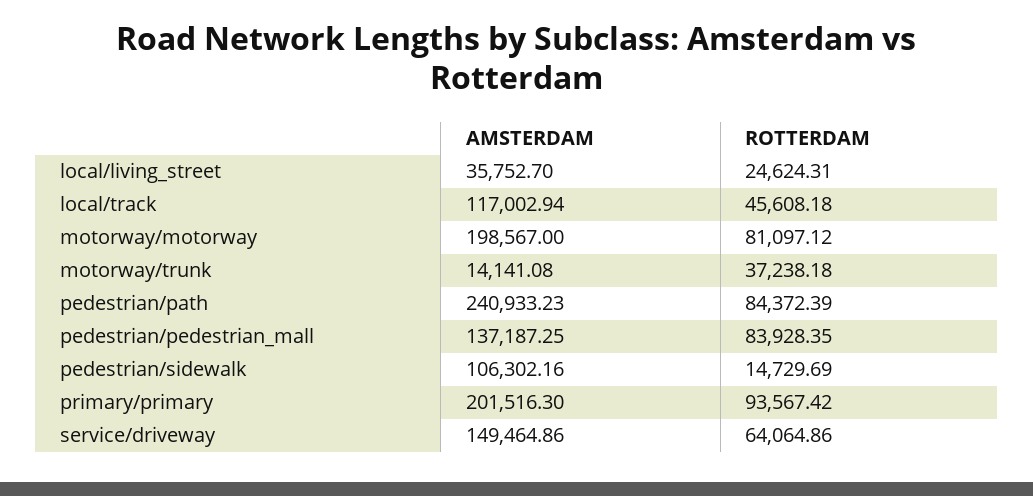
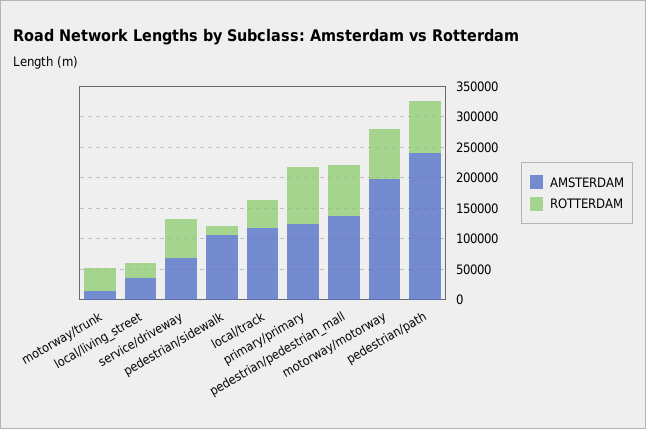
AMSTERDAM, primary/primary: 201516.3 -> 125000
AMSTERDAM, service/driveway: 149464.86 -> 75000

